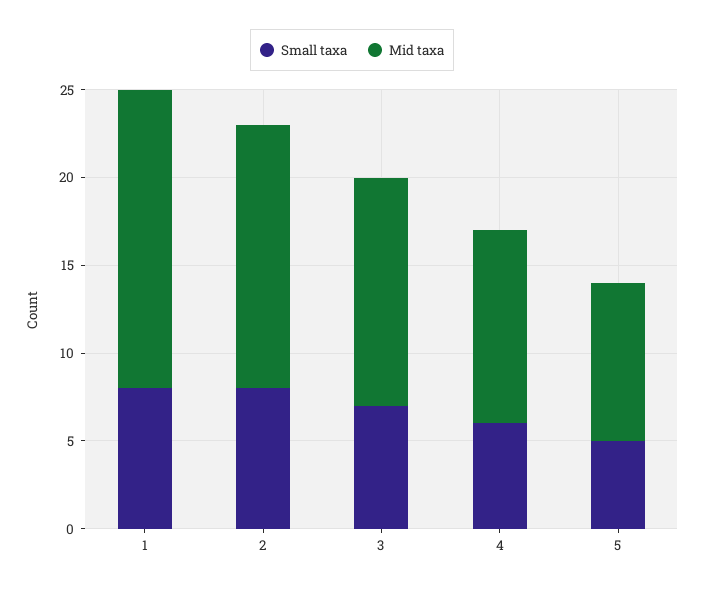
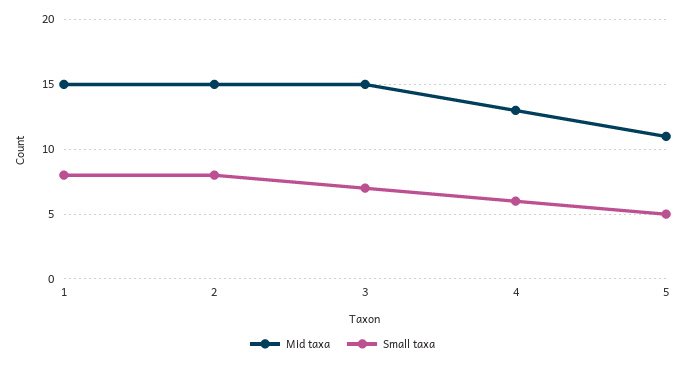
Mid taxa, 1: 17 -> 15
Mid taxa, 3: 13 -> 15
Mid taxa, 4: 11 -> 13
Mid taxa, 5: 9 -> 11

